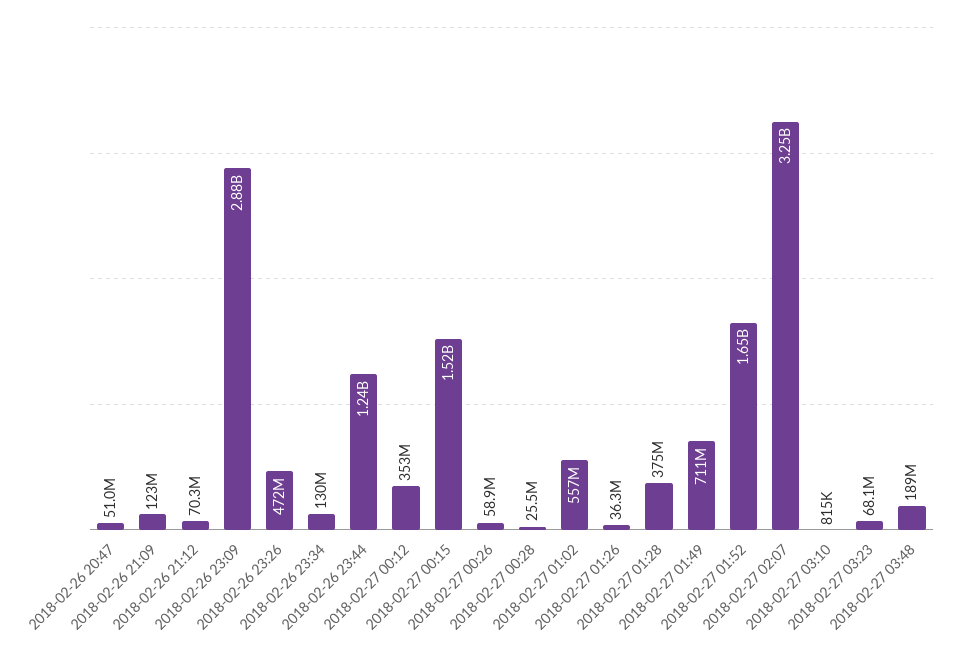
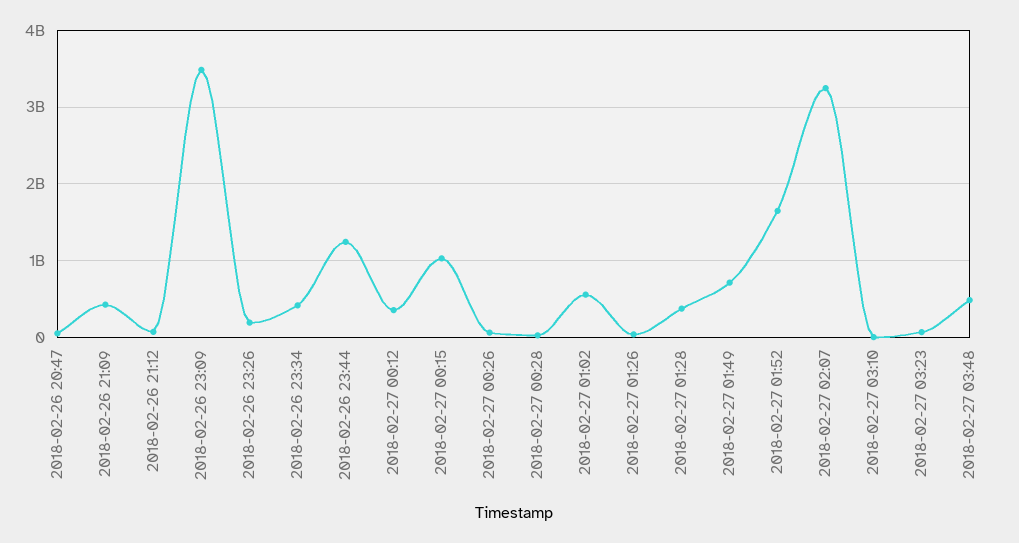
2018-02-26 21:09: 123000000 -> 400000000
2018-02-26 23:09: 2880000000 -> 3500000000
2018-02-26 23:26: 472000000 -> 200000000
2018-02-26 23:34: 130000000 -> 400000000
2018-02-27 00:15: 1520000000 -> 1000000000
2018-02-27 03:48: 189000000 -> 500000000

